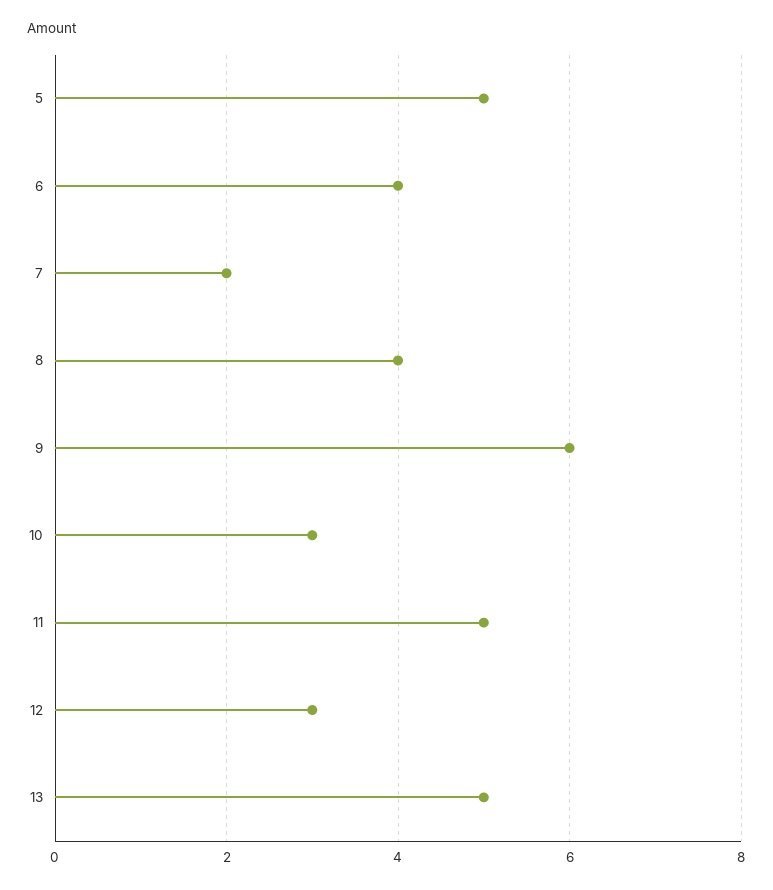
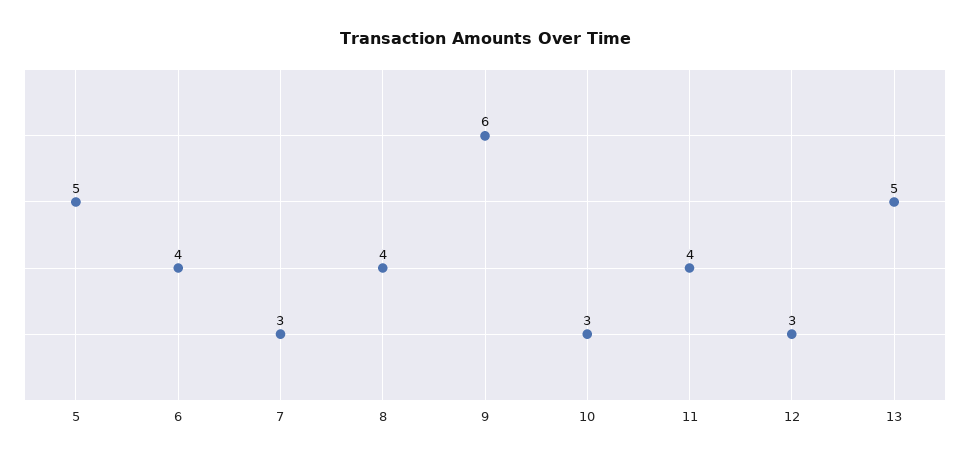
7: 2 -> 3
11: 5 -> 4

